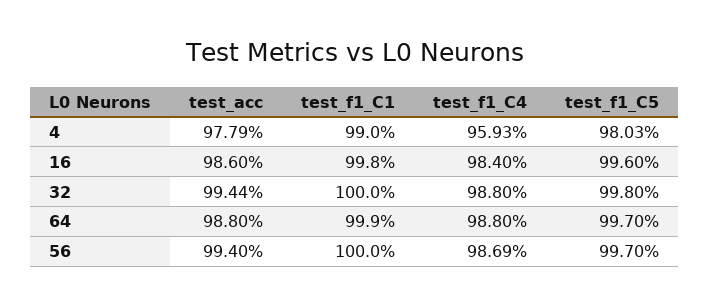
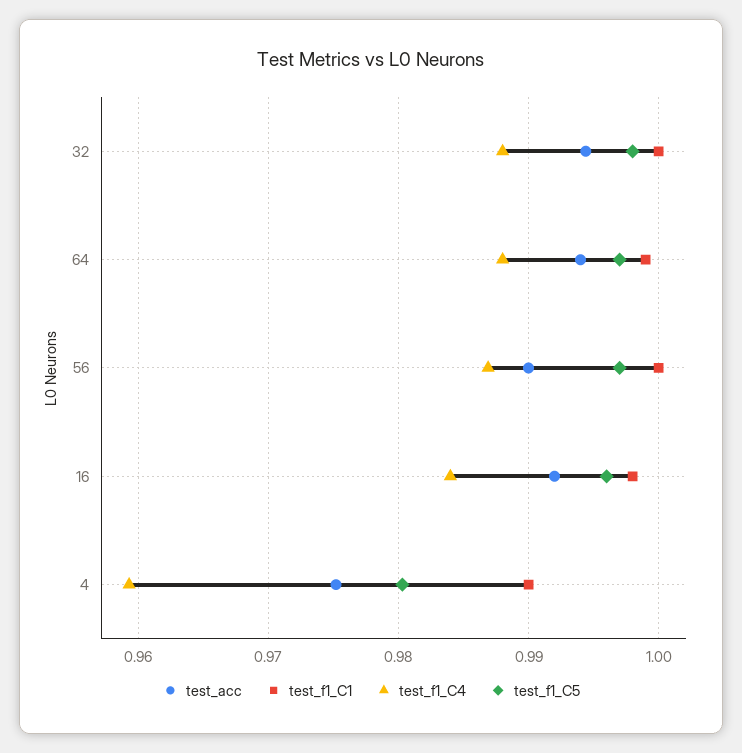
test_acc, 4: 0.9779 -> 0.975
test_acc, 16: 0.986 -> 0.992
test_acc, 64: 0.988 -> 0.994
test_acc, 56: 0.994 -> 0.99

